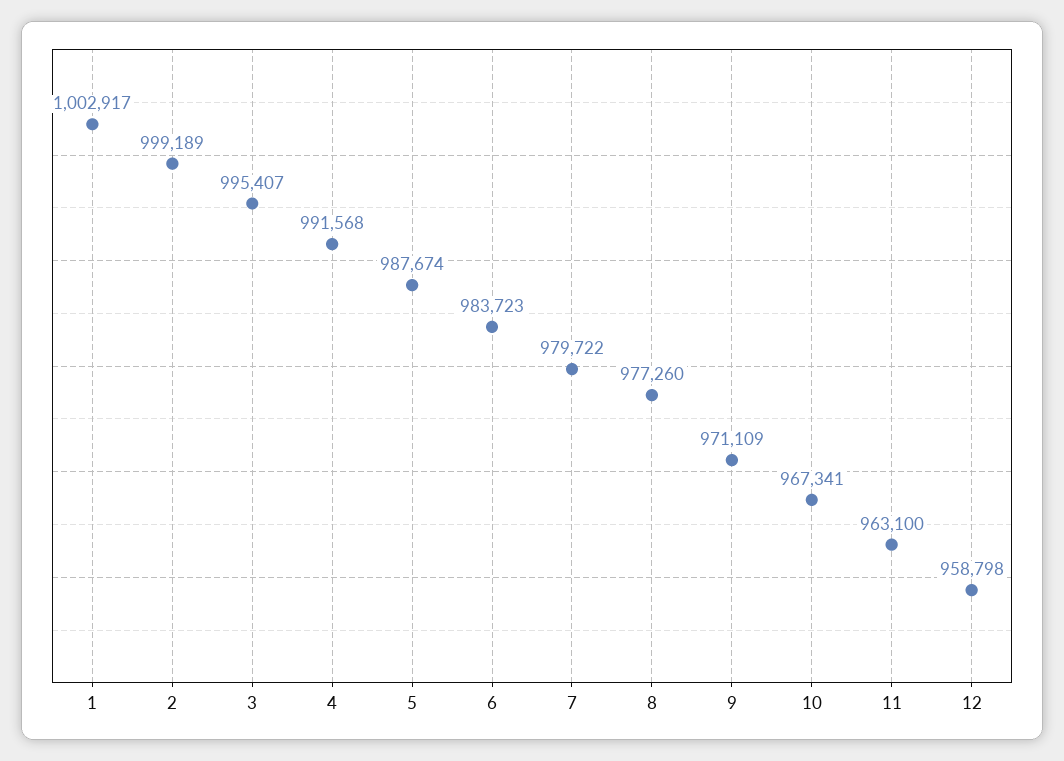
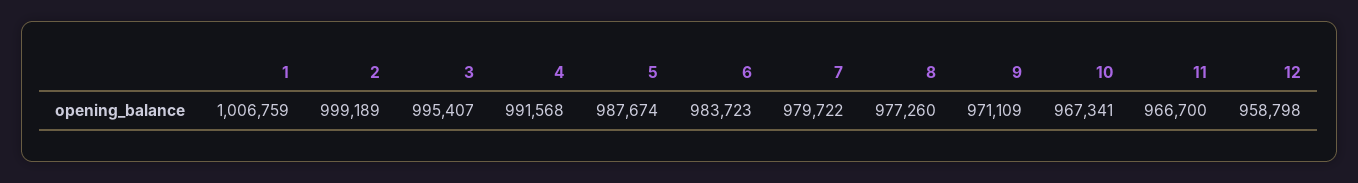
1: 1002917 -> 1006759
11: 963100 -> 966700

